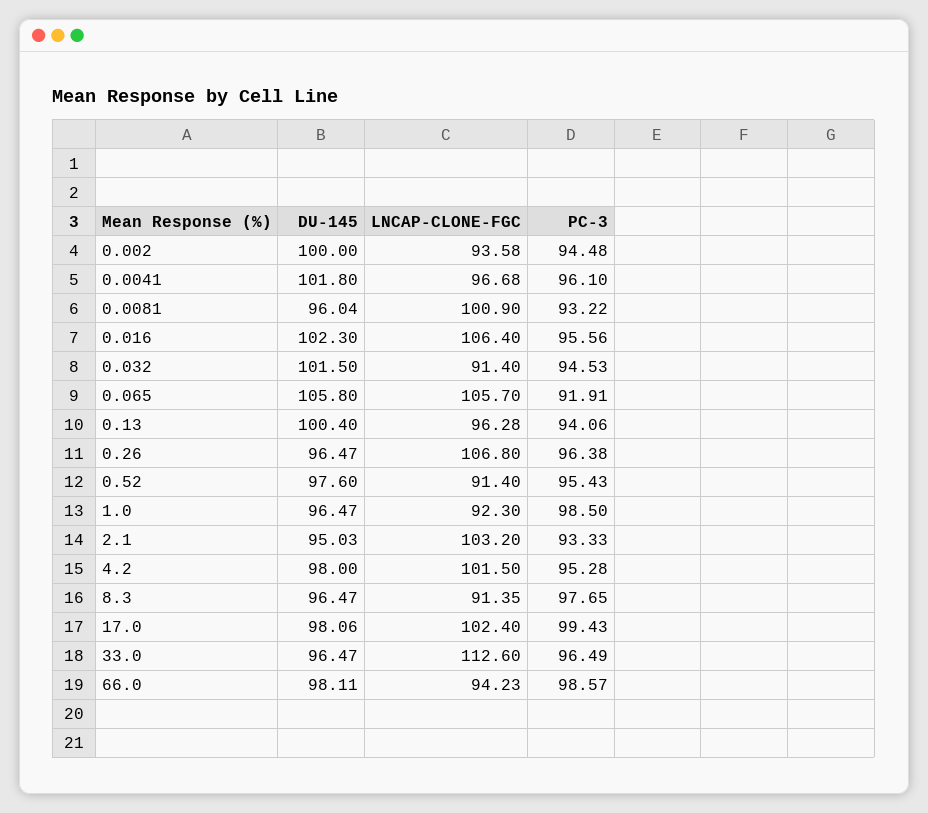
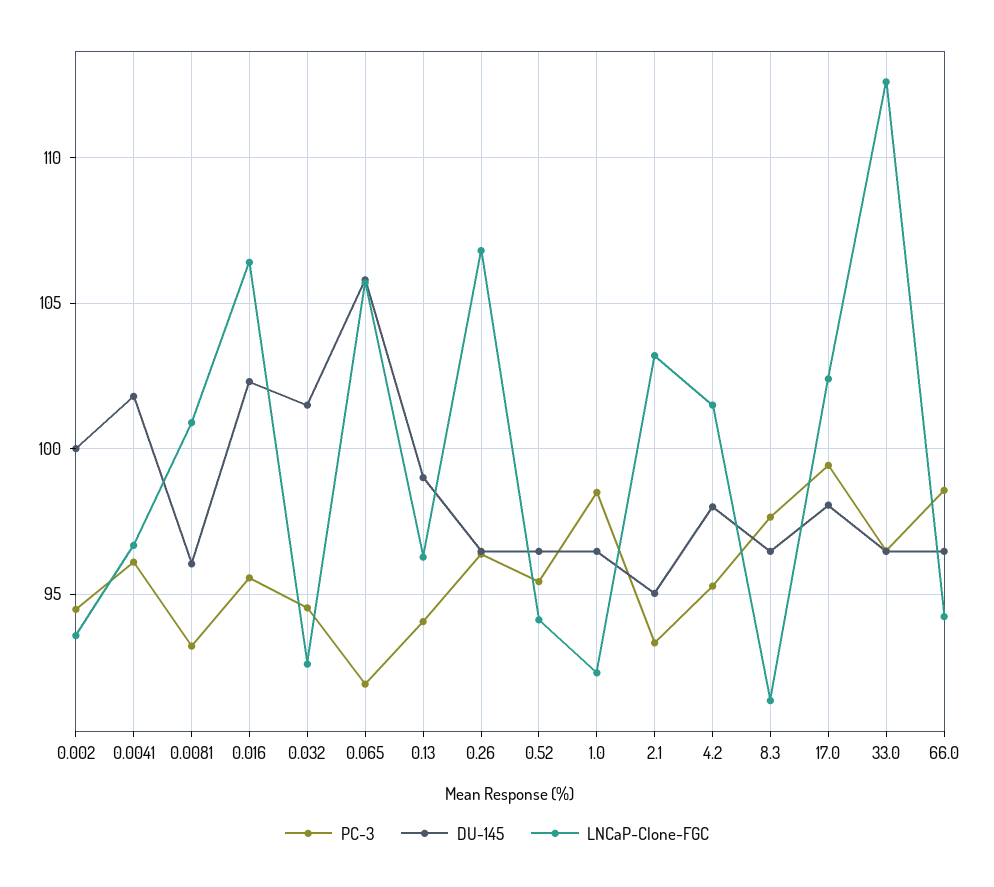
LNCAP-CLONE-FGC, 0.032: 91.4 -> 92.5
DU-145, 0.13: 100.4 -> 99
DU-145, 0.52: 97.6 -> 96.5
LNCAP-CLONE-FGC, 0.52: 91.4 -> 94
DU-145, 66.0: 98.11 -> 96.5

